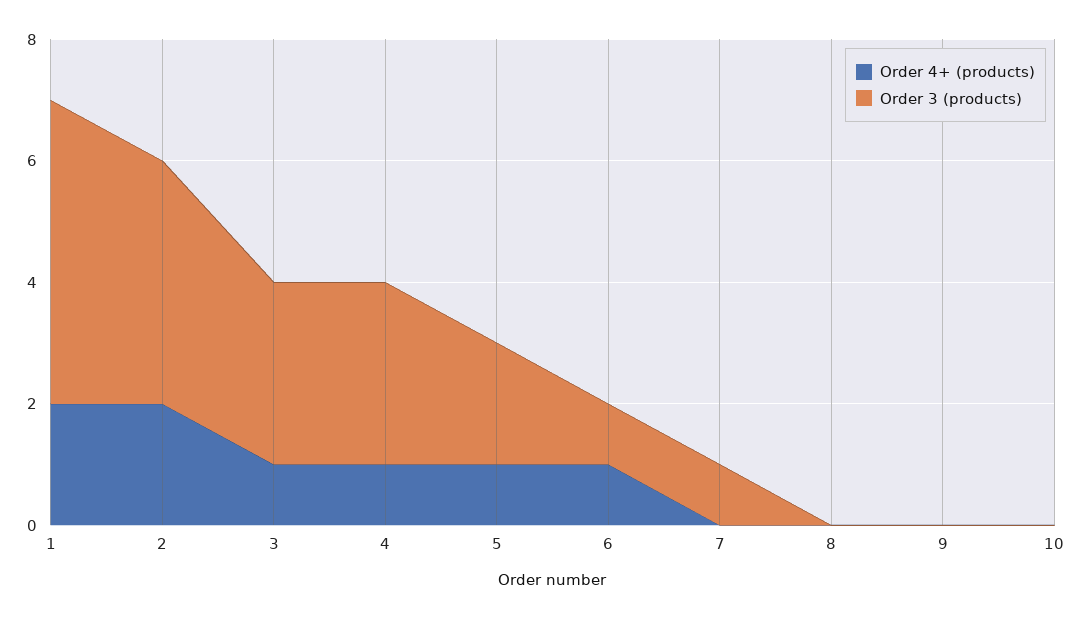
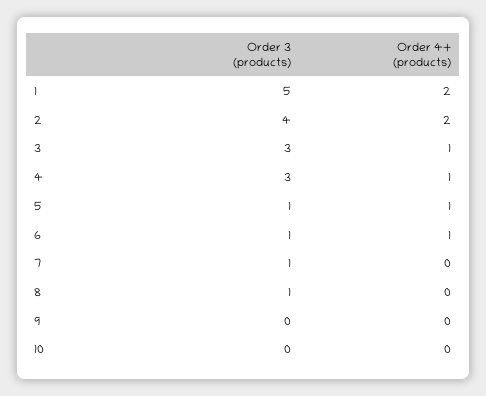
Order 3 (products), 5: 2 -> 1
Order 3 (products), 8: 0 -> 1

